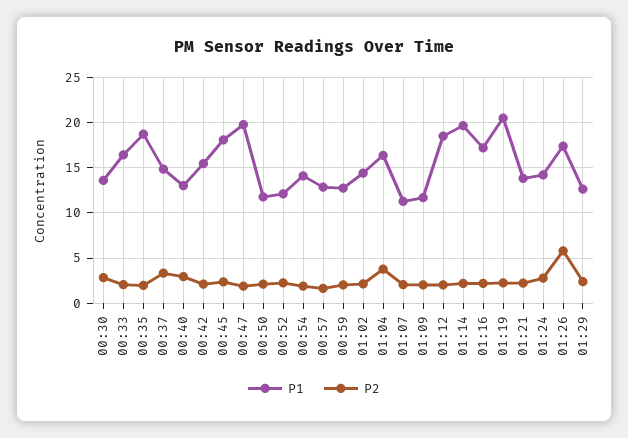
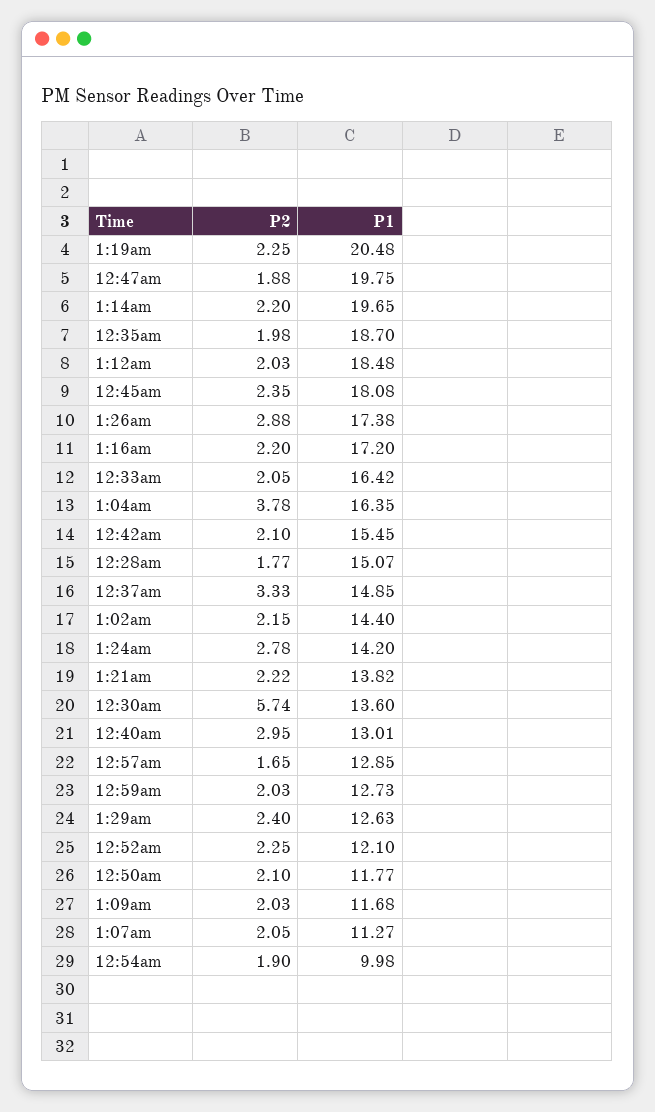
P2, 00:30: 3 -> 5.74
P1, 00:54: 14 -> 9.98
P2, 01:26: 6 -> 2.88
P2, 12:28am: none -> 1.77
P1, 12:28am: none -> 15.07

